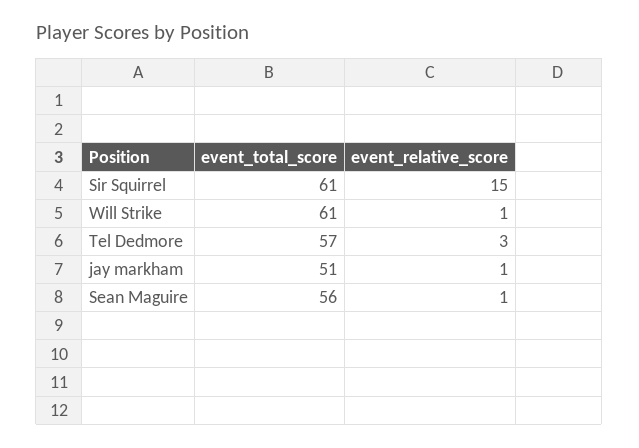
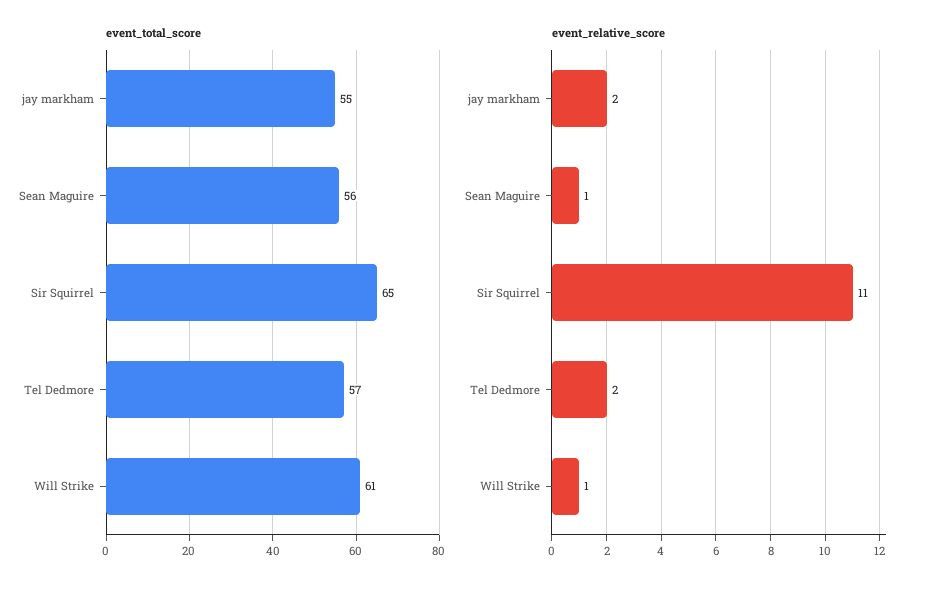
event_total_score, Sir Squirrel: 61 -> 65
event_relative_score, Sir Squirrel: 15 -> 11
event_relative_score, Tel Dedmore: 3 -> 2
event_total_score, jay markham: 51 -> 55
event_relative_score, jay markham: 1 -> 2

